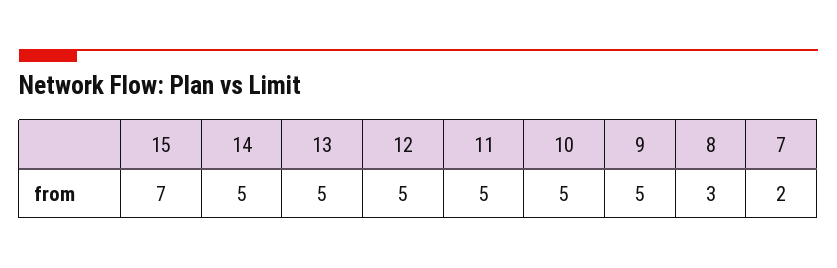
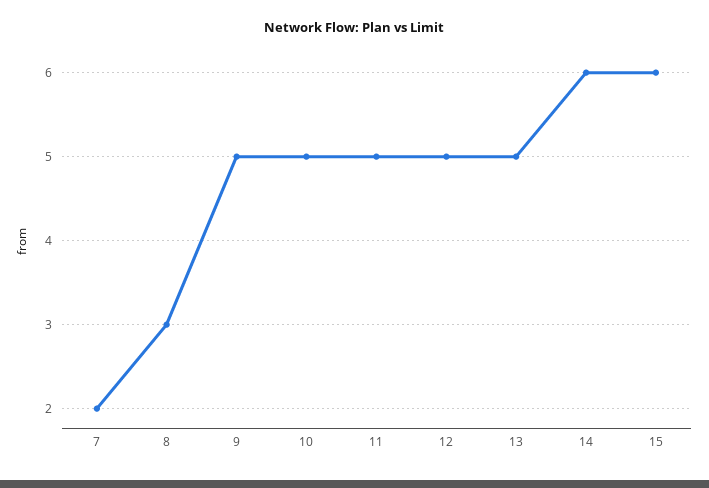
15: 7 -> 6
14: 5 -> 6

